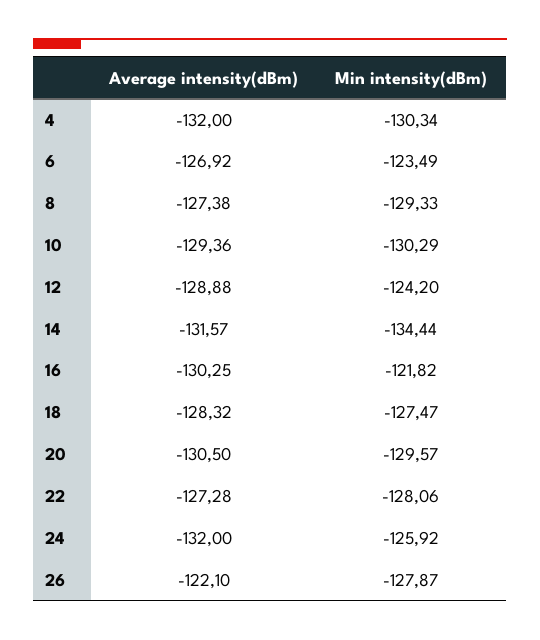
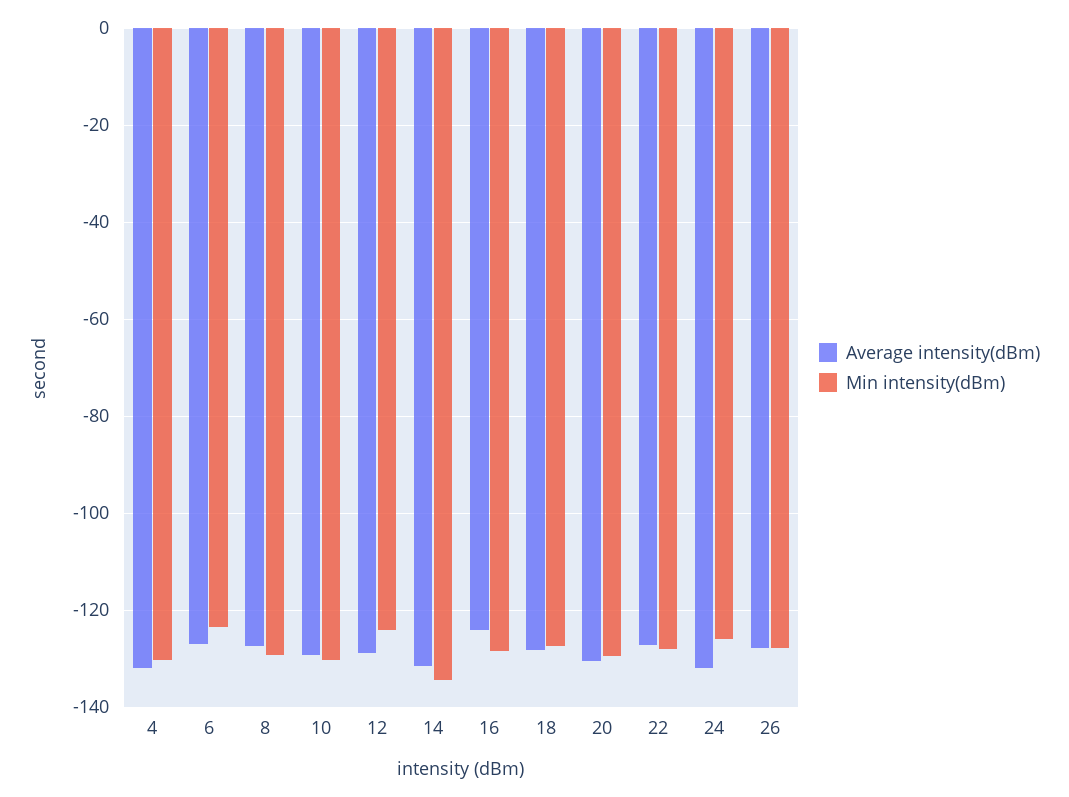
Average intensity(dBm), 16: -130.25 -> -124
Min intensity(dBm), 16: -121.82 -> -128
Average intensity(dBm), 26: -122.1 -> -128

